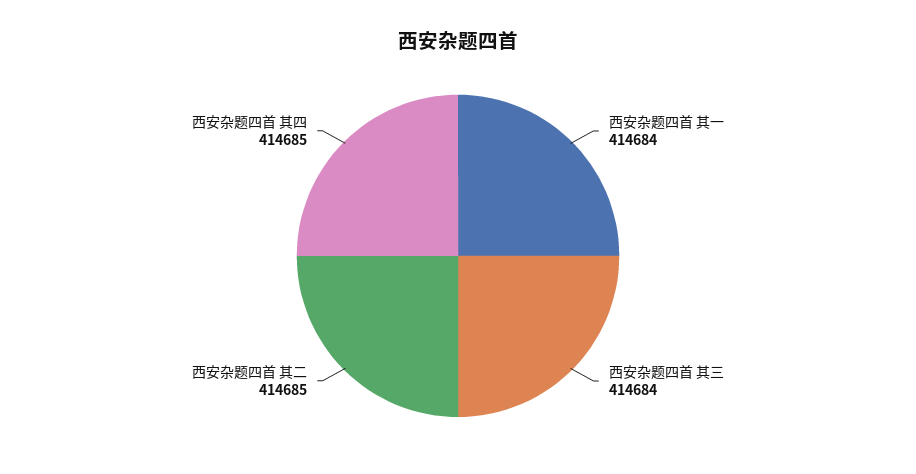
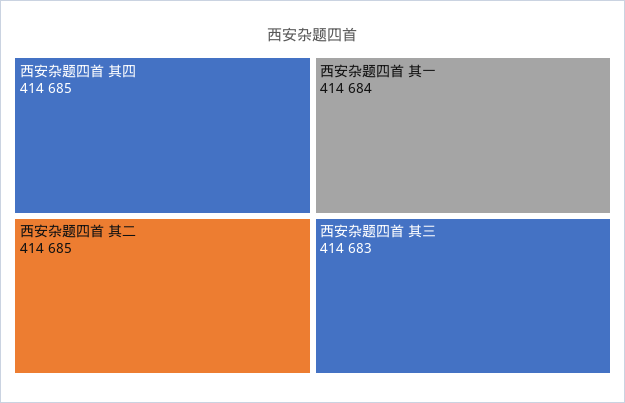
西安杂题四首 其三: 414684 -> 414683

